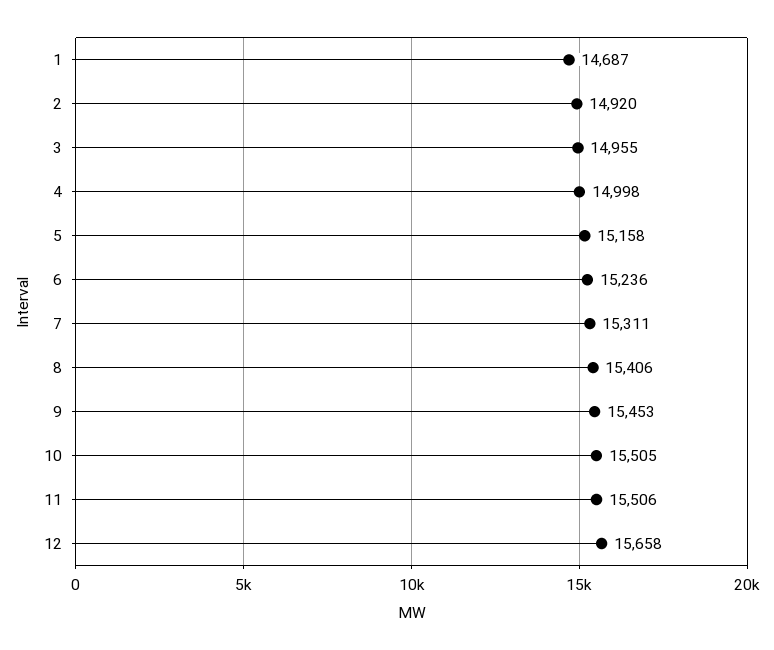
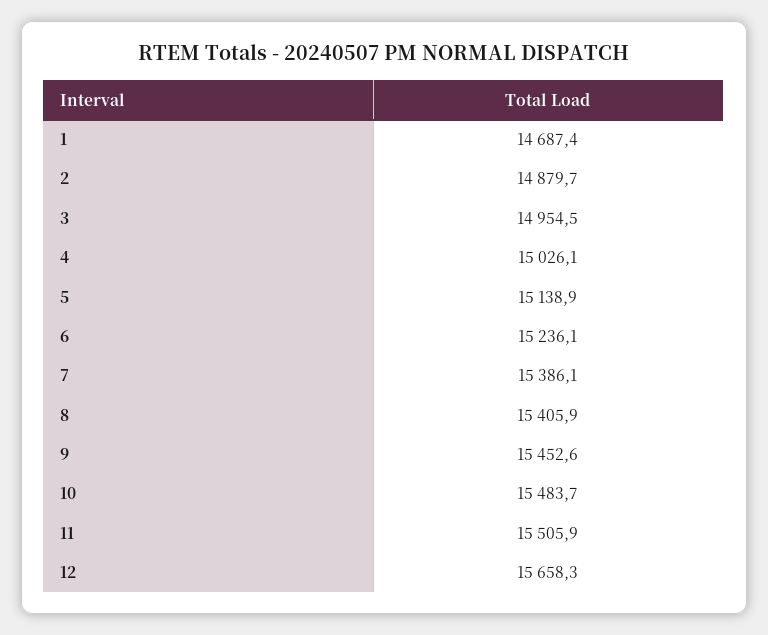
2: 14920 -> 14879.7
4: 14998 -> 15026.1
5: 15158 -> 15138.9
7: 15311 -> 15386.1
10: 15505 -> 15483.7

